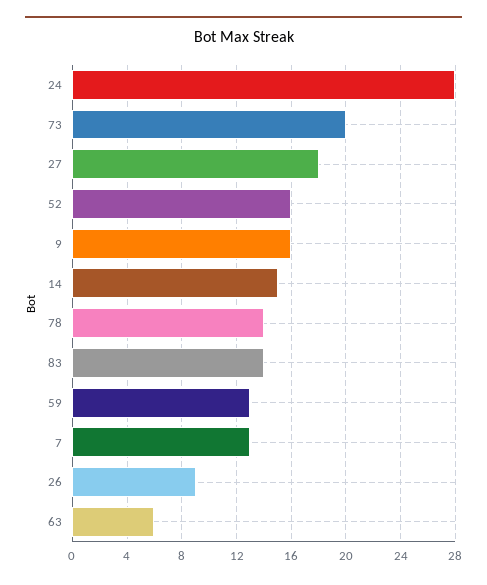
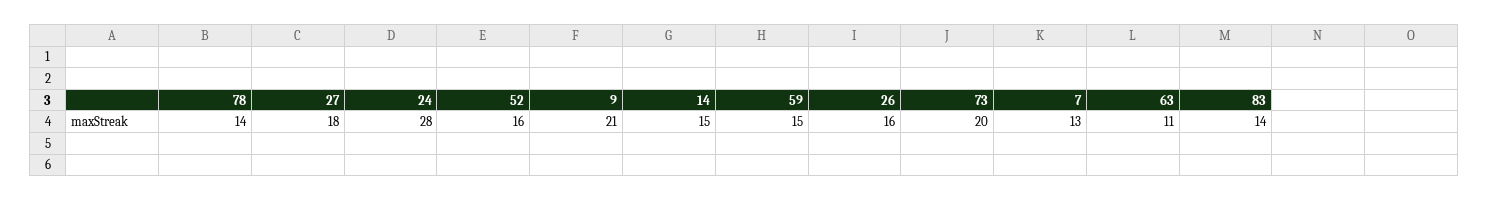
9: 16 -> 21
59: 13 -> 15
26: 9 -> 16
63: 6 -> 11

